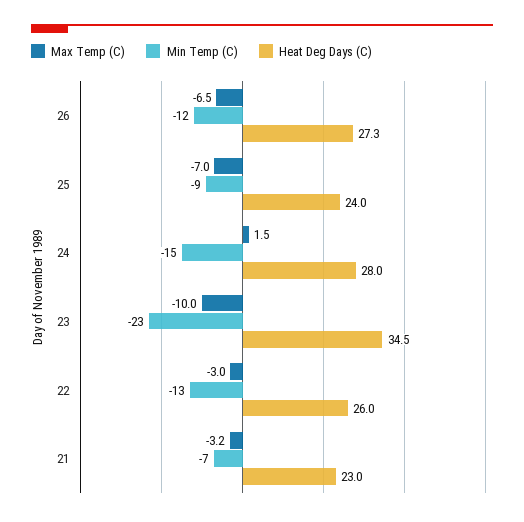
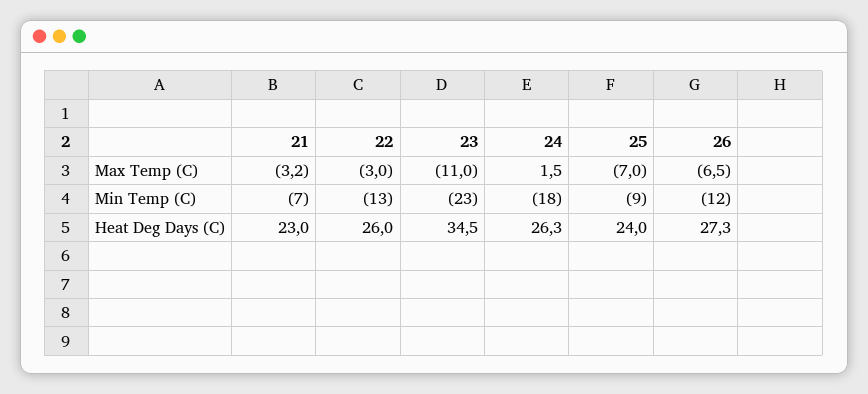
Min Temp (C), 24: -15 -> -18
Heat Deg Days (C), 24: 28 -> 26.3
Max Temp (C), 23: -10 -> -11

